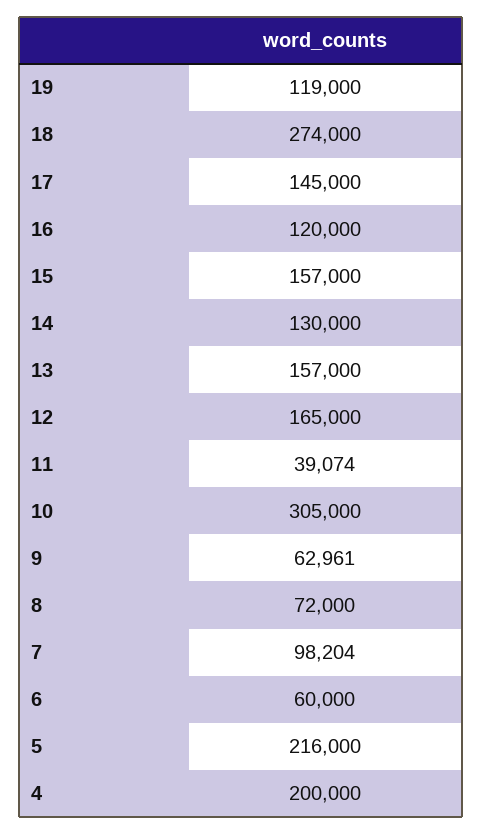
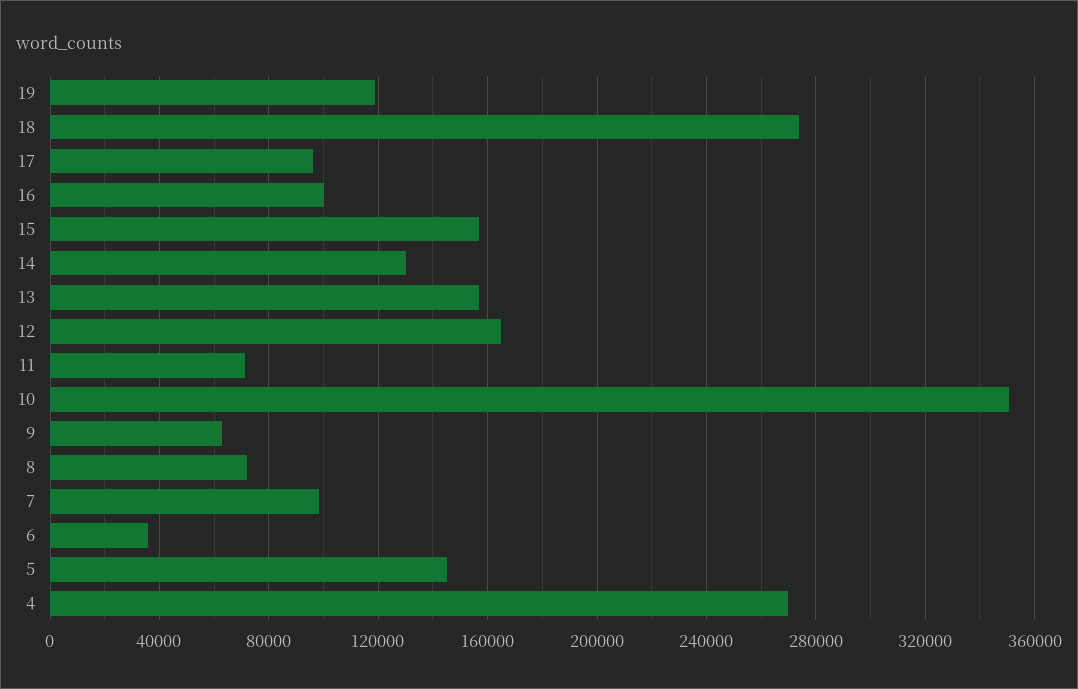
17: 145000 -> 95000
16: 120000 -> 100000
11: 39074 -> 70000
10: 305000 -> 350000
6: 60000 -> 35000
5: 216000 -> 145000
4: 200000 -> 270000

